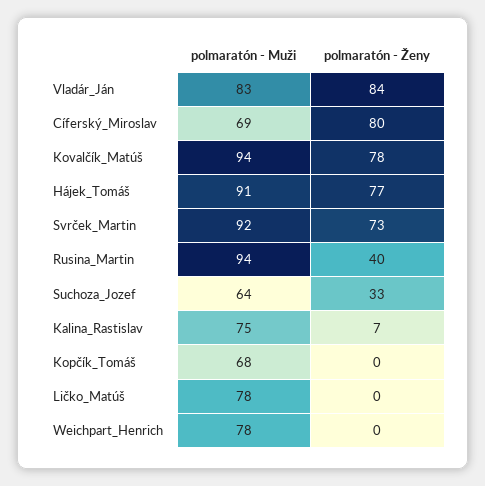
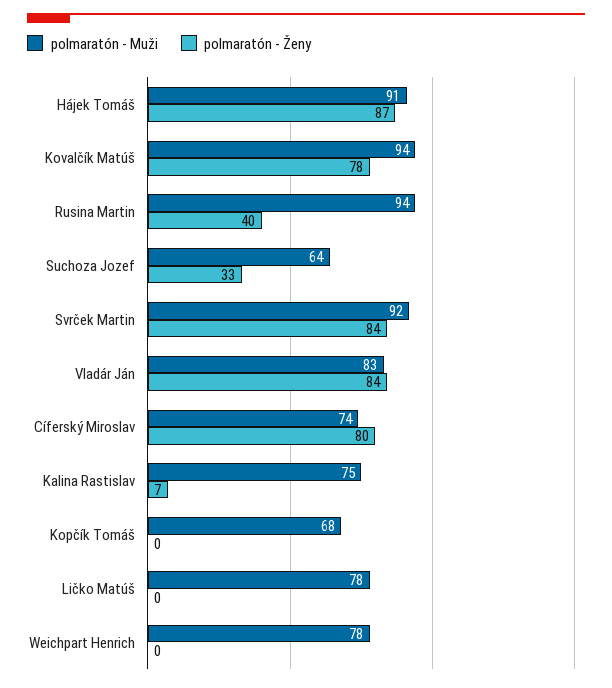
polmaratón - Muži, Cíferský_Miroslav: 69 -> 74
polmaratón - Ženy, Hájek_Tomáš: 77 -> 87
polmaratón - Ženy, Svrček_Martin: 73 -> 84

